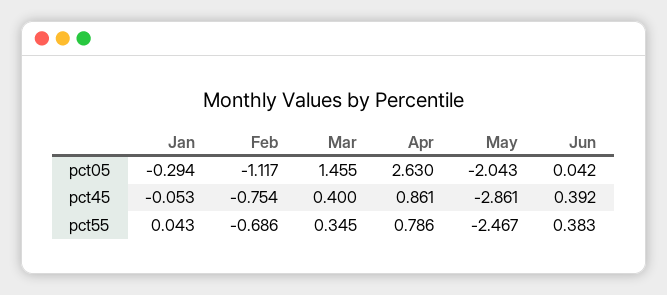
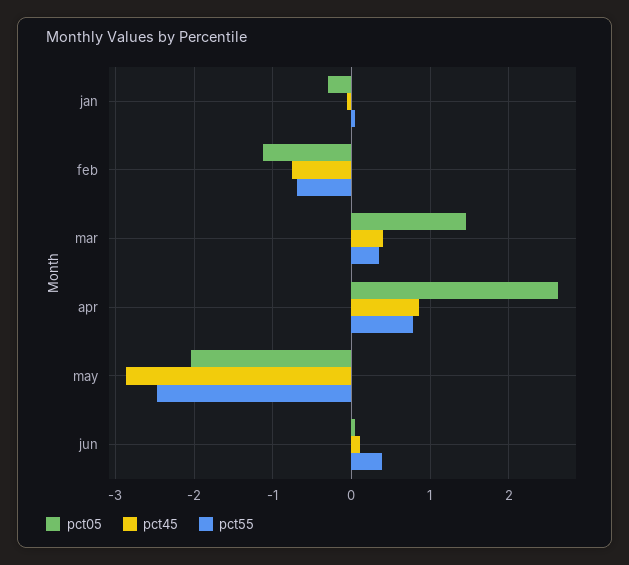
pct45, Jun: 0.392 -> 0.1

